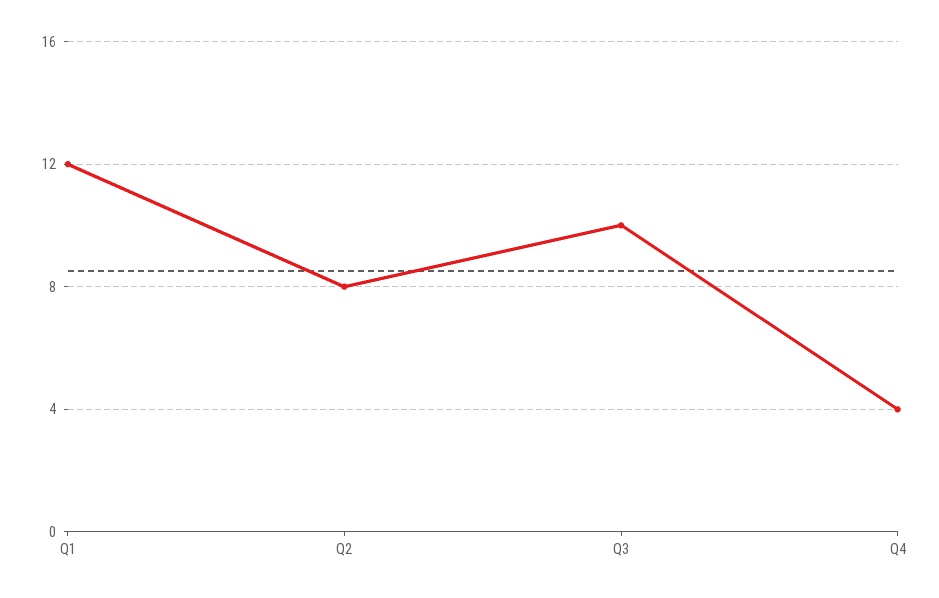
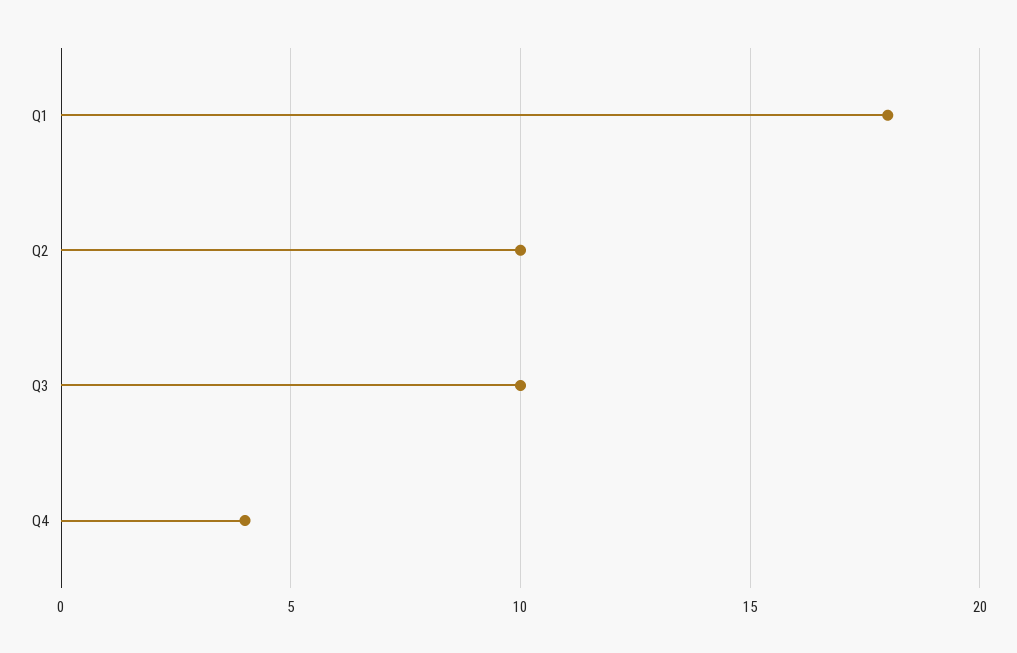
Q1: 12 -> 18
Q2: 8 -> 10

